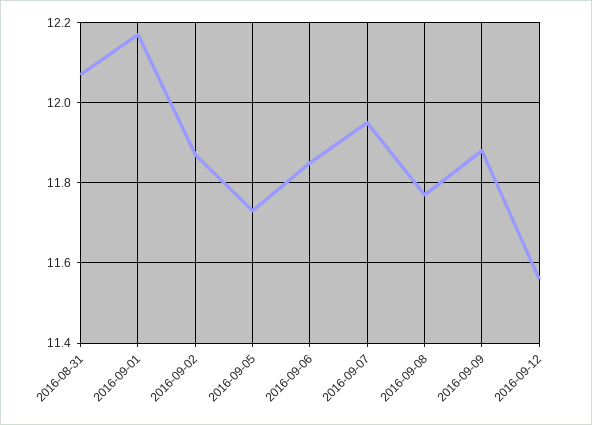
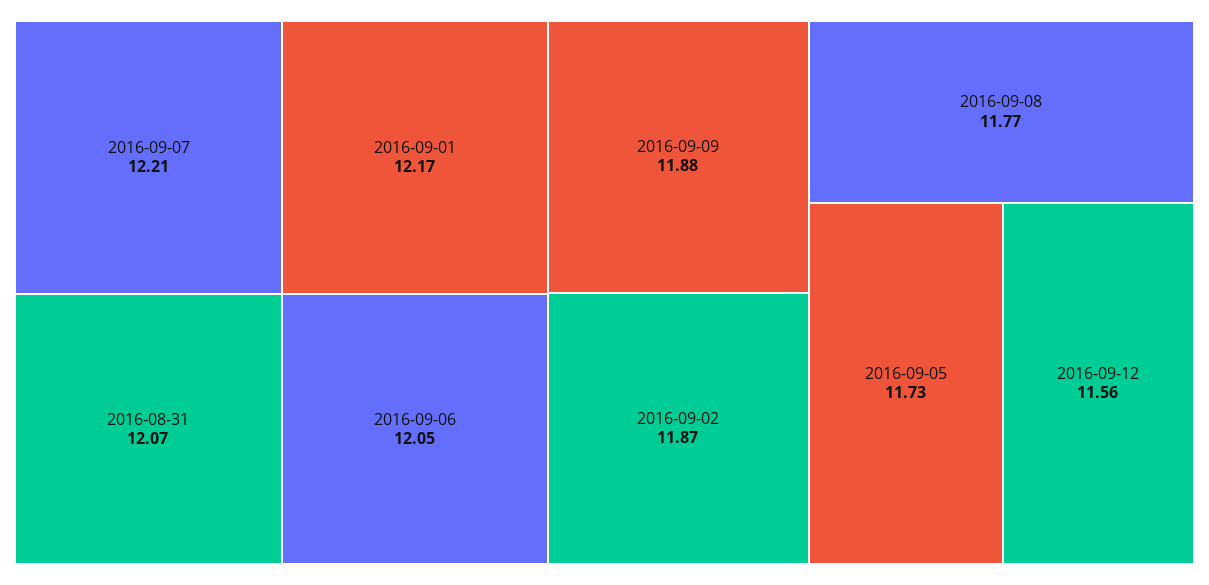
2016-09-06: 11.85 -> 12.05
2016-09-07: 11.95 -> 12.21

